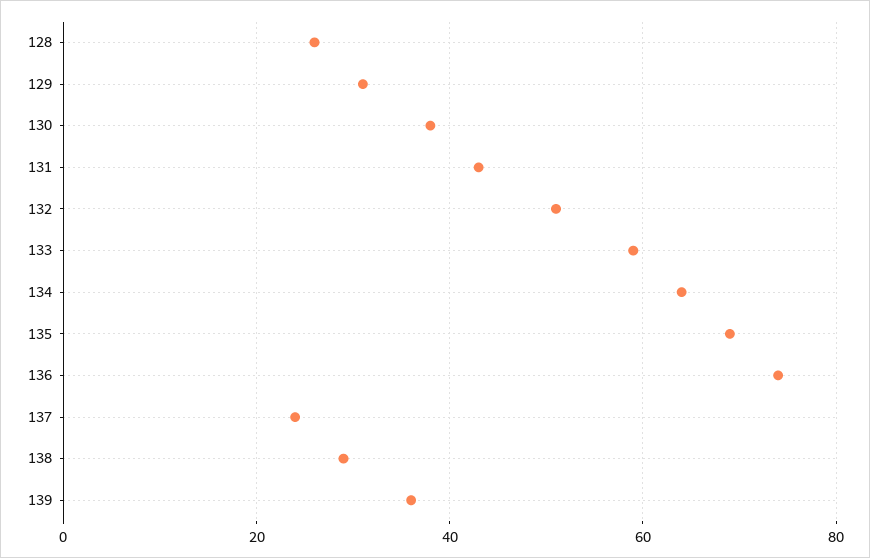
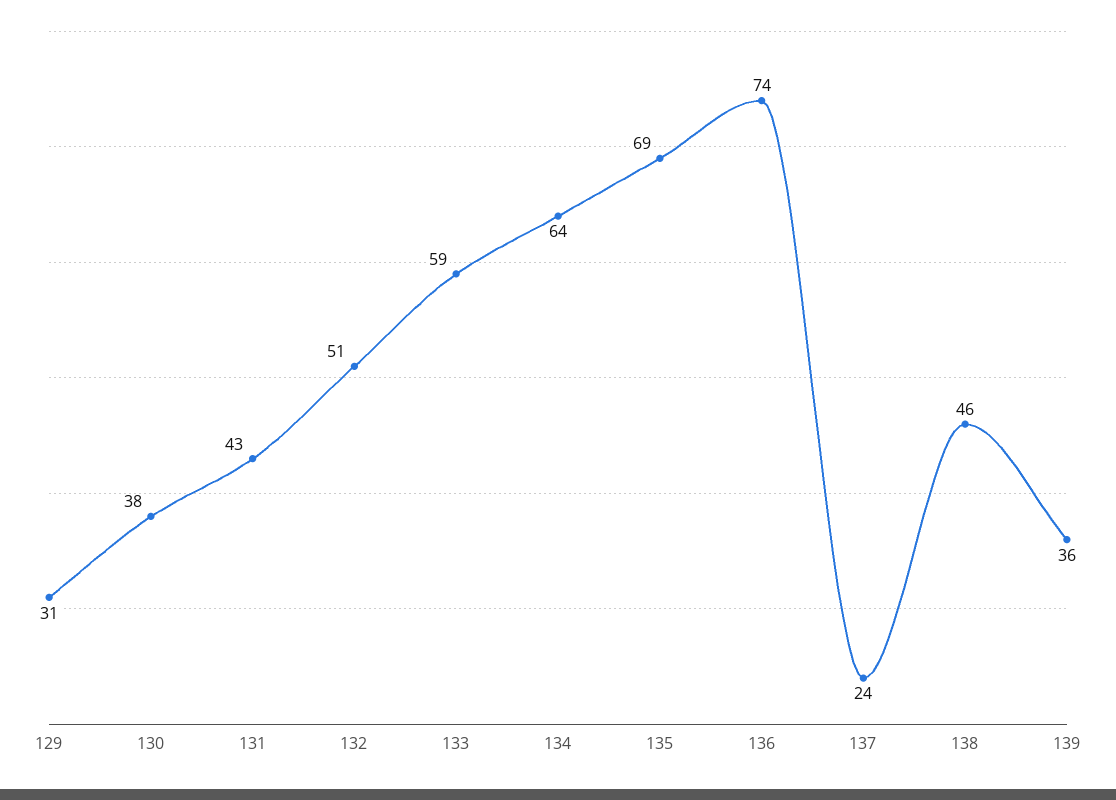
128: 25 -> none
138: 30 -> 46

